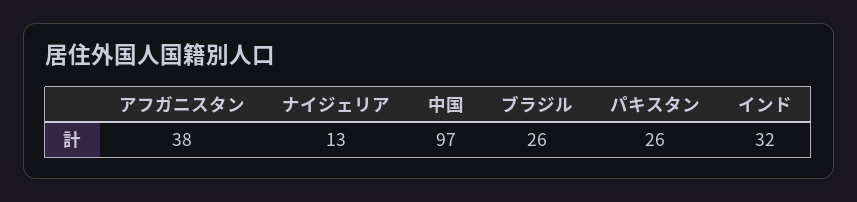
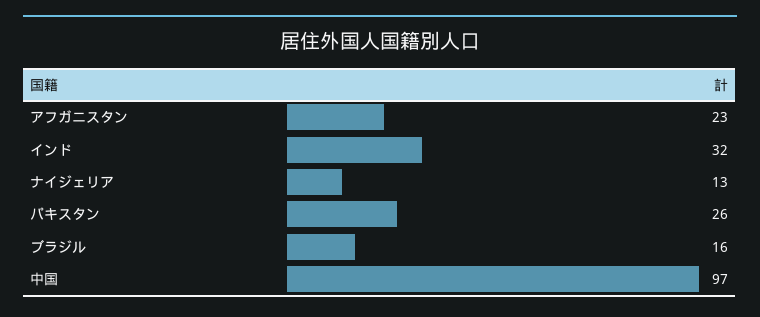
アフガニスタン: 38 -> 23
ブラジル: 26 -> 16

